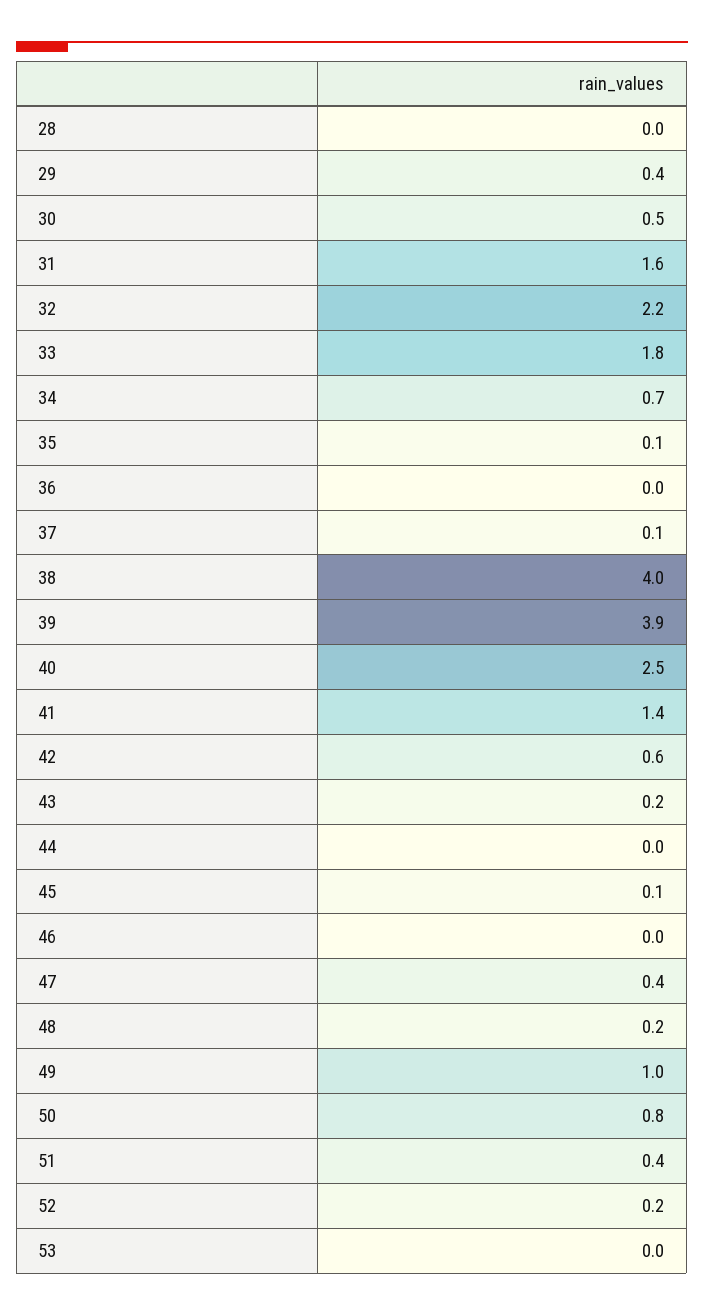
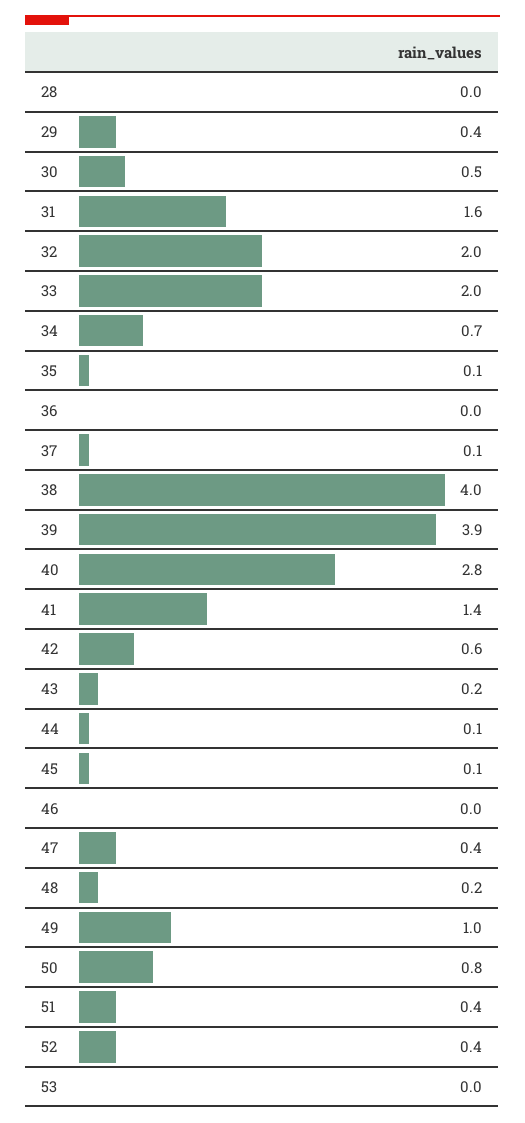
32: 2.2 -> 2
33: 1.8 -> 2
40: 2.5 -> 2.8
44: 0 -> 0.1
52: 0.2 -> 0.4

